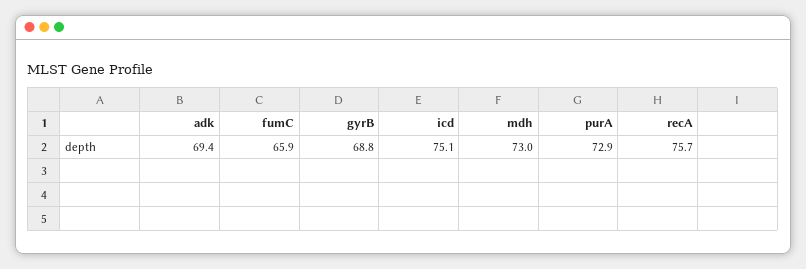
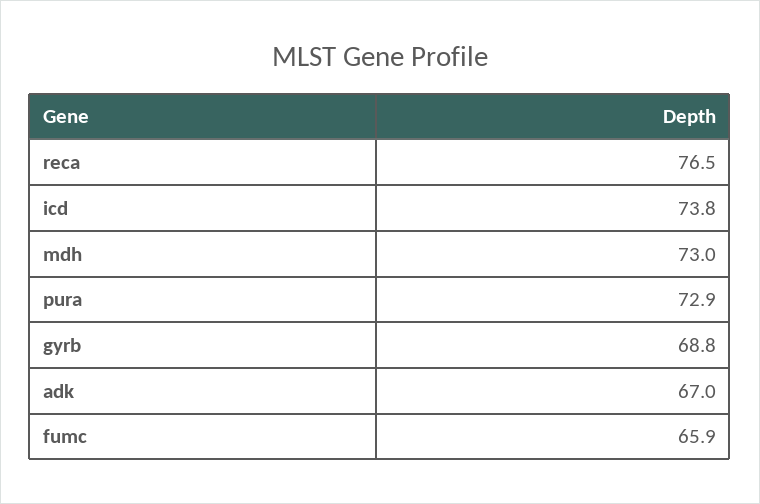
adk: 69.4 -> 67
icd: 75.1 -> 73.8
recA: 75.7 -> 76.5

